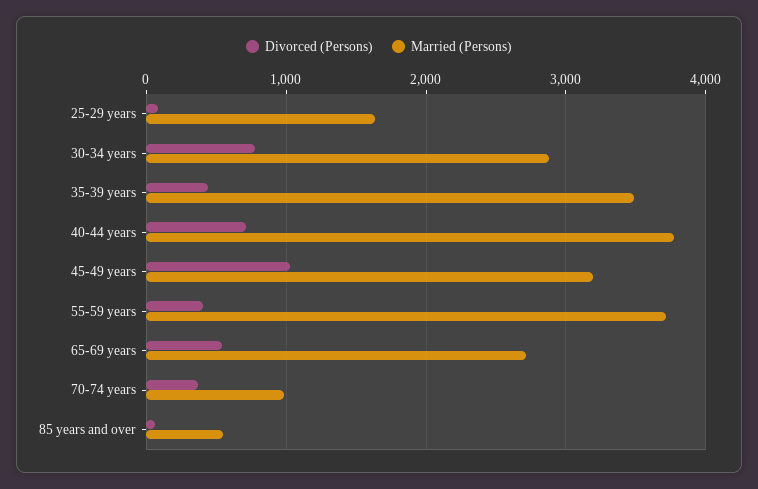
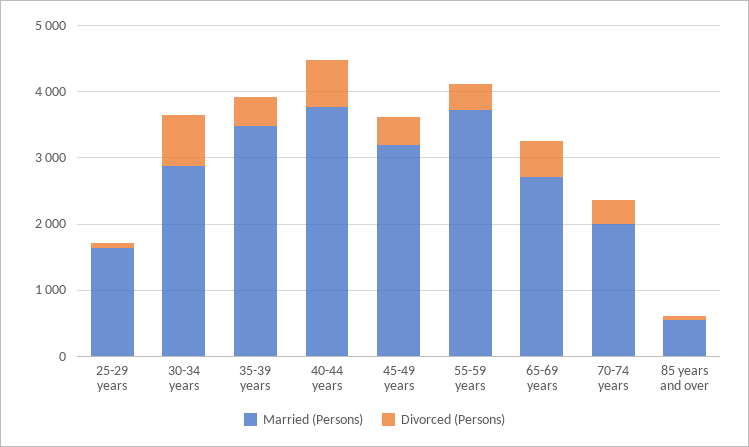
Divorced (Persons), 45-49 years: 1000 -> 400
Married (Persons), 70-74 years: 1000 -> 2000

